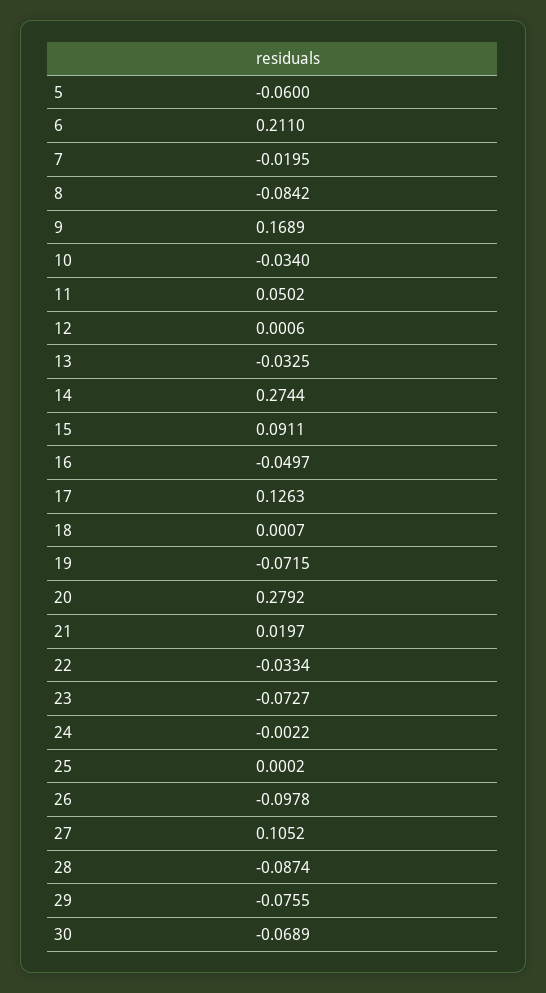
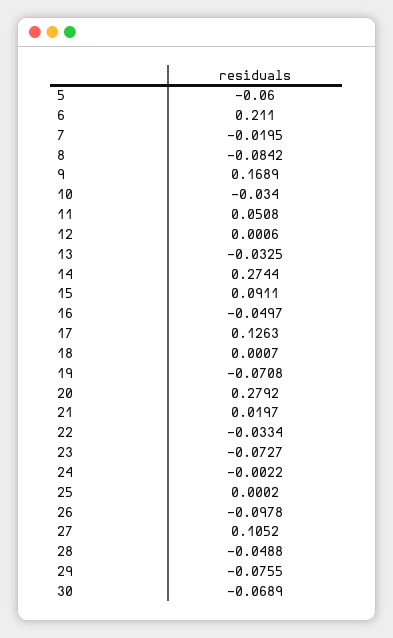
11: 0.0502 -> 0.0508
19: -0.0715 -> -0.0708
28: -0.0874 -> -0.0488

